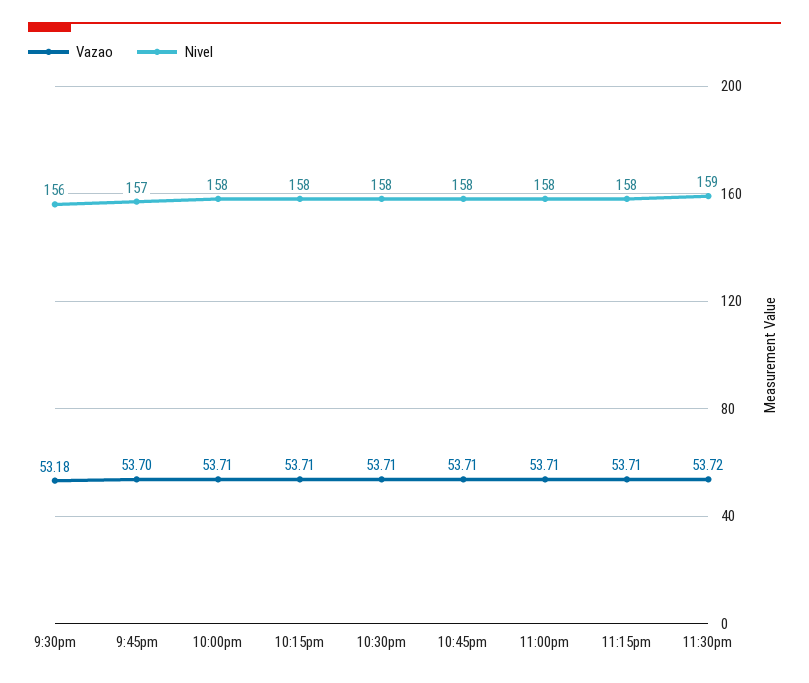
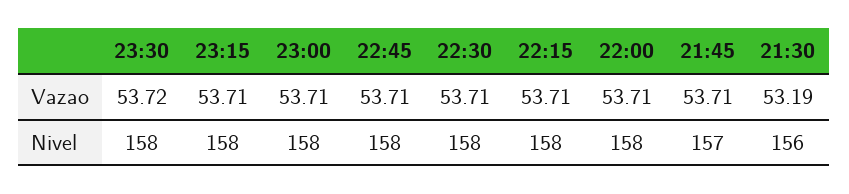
Vazao, 9:30pm: 53.18 -> 53.19
Vazao, 9:45pm: 53.7 -> 53.71
Nivel, 11:30pm: 159 -> 158

